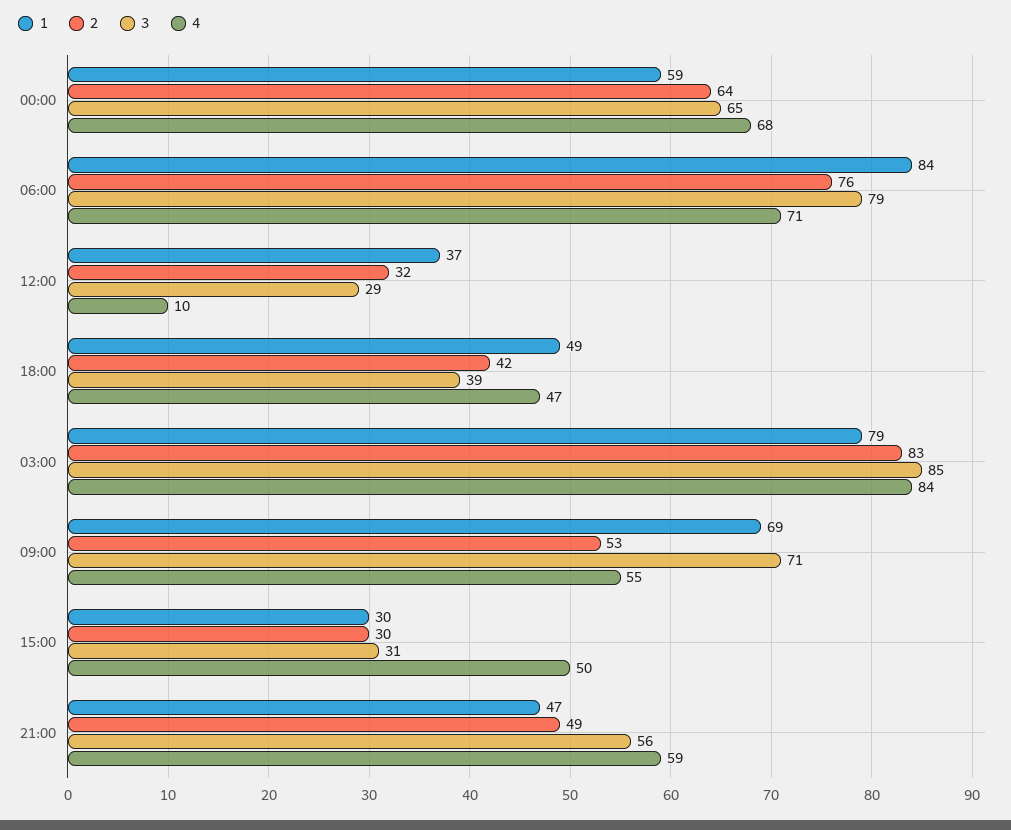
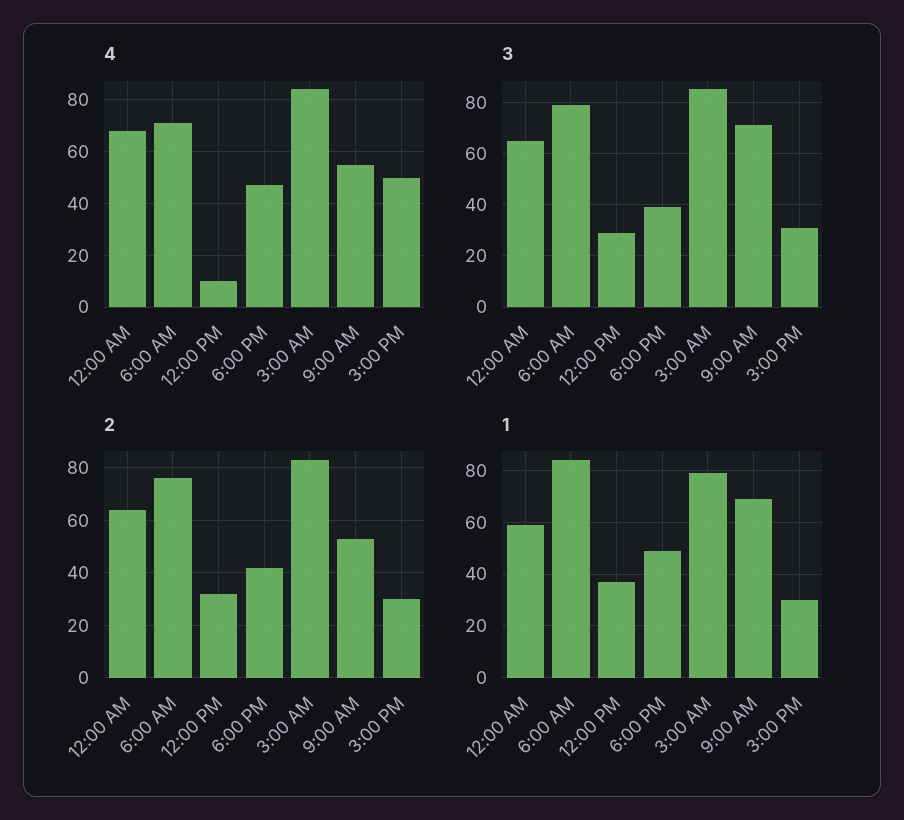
1, 21:00: 47 -> none
2, 21:00: 49 -> none
3, 21:00: 56 -> none
4, 21:00: 59 -> none

